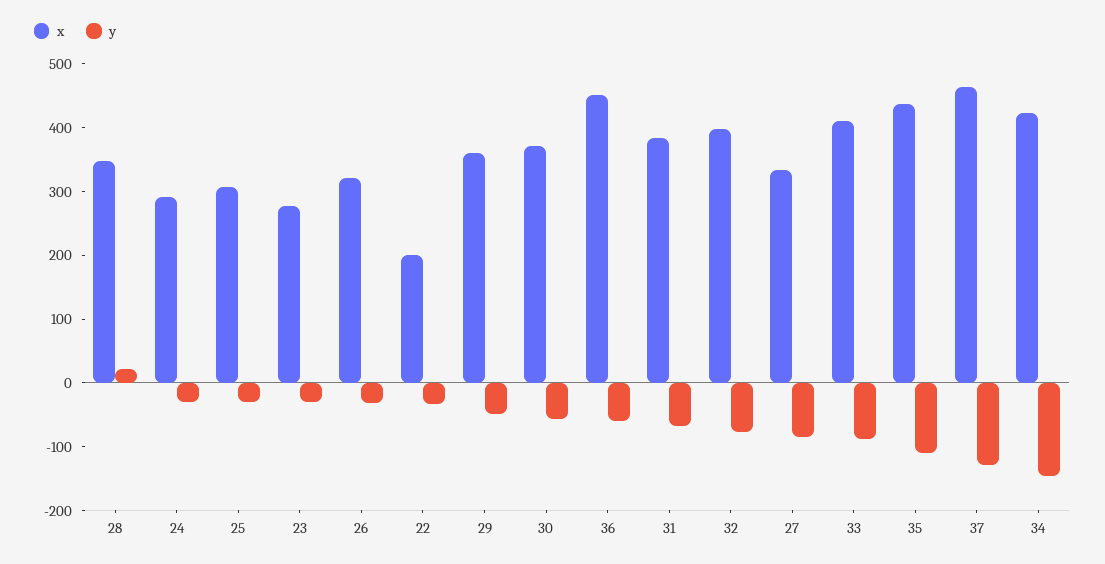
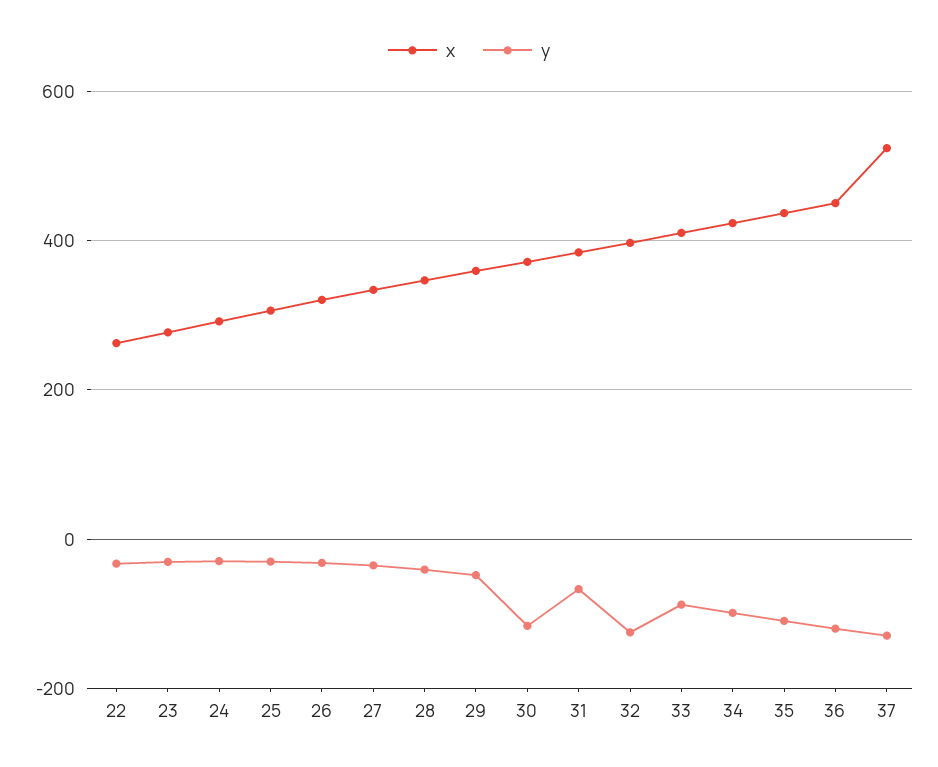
y, 28: 20 -> -40
x, 22: 200 -> 260
y, 30: -60 -> -120
y, 36: -60 -> -120
y, 32: -80 -> -120
y, 27: -80 -> -40
x, 37: 460 -> 520
y, 34: -140 -> -100

